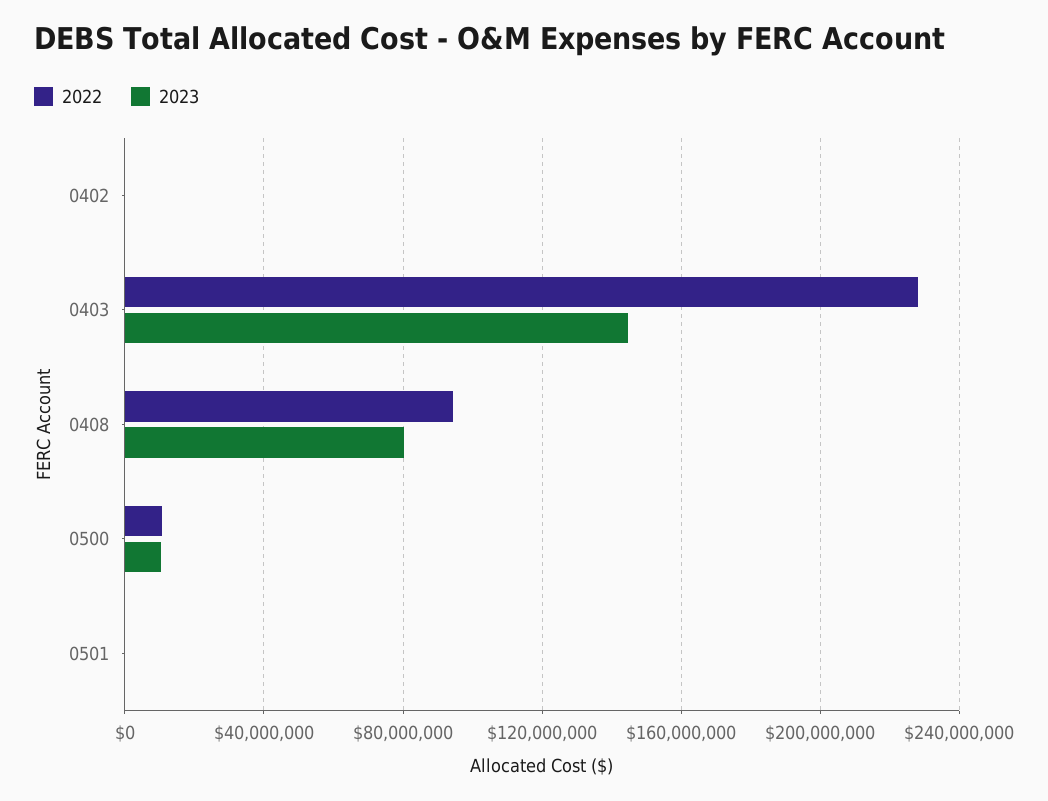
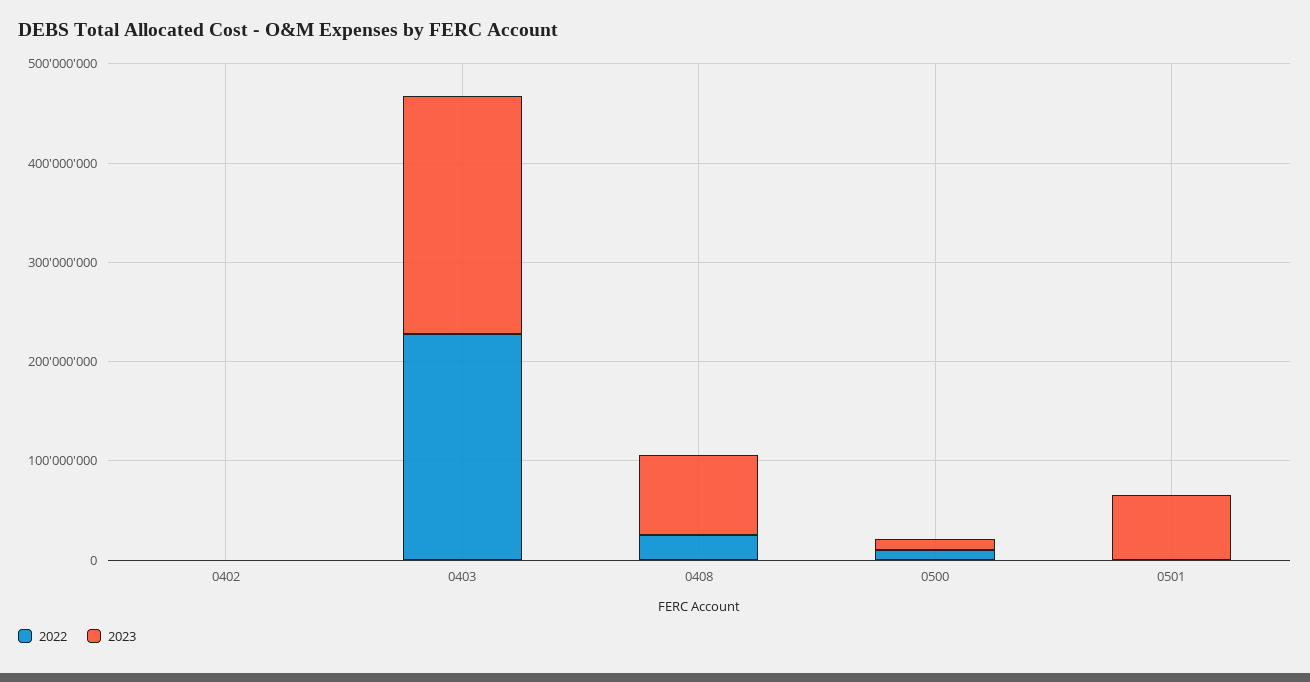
2023, 0403: 145000000 -> 240000000
2022, 0408: 95000000 -> 20000000
2023, 0501: 0 -> 60000000

